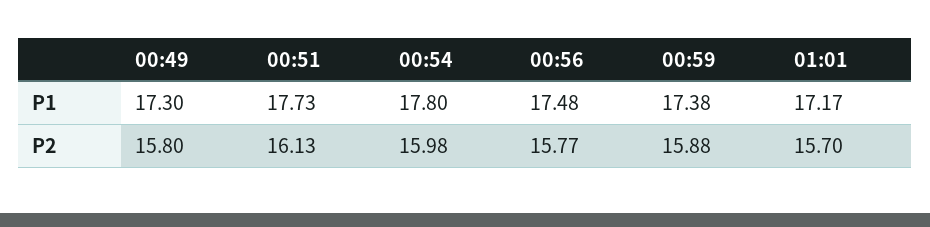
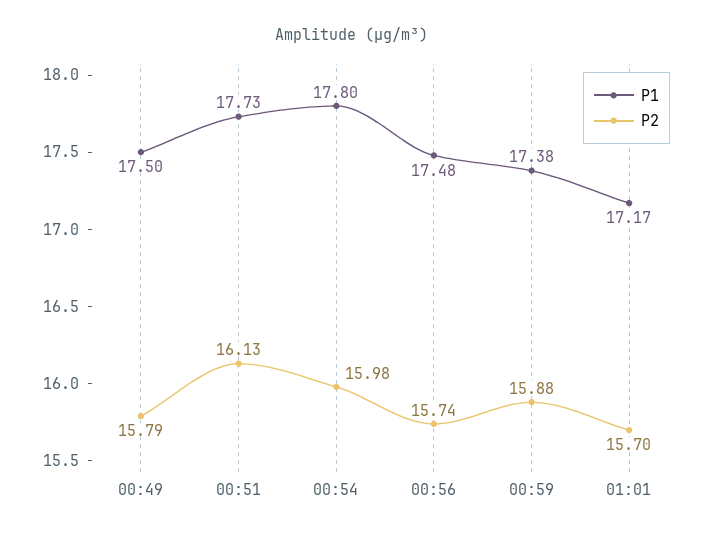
P1, 00:49: 17.3 -> 17.5
P2, 00:49: 15.8 -> 15.79
P2, 00:56: 15.77 -> 15.74

